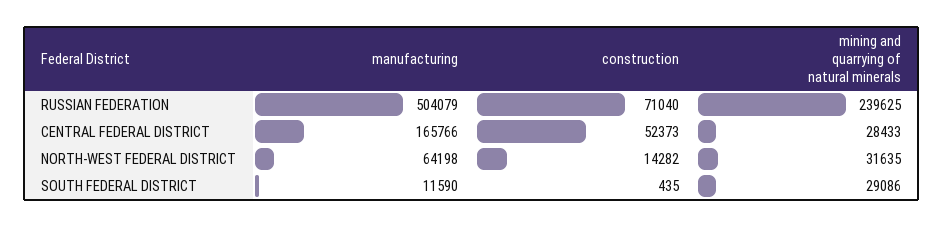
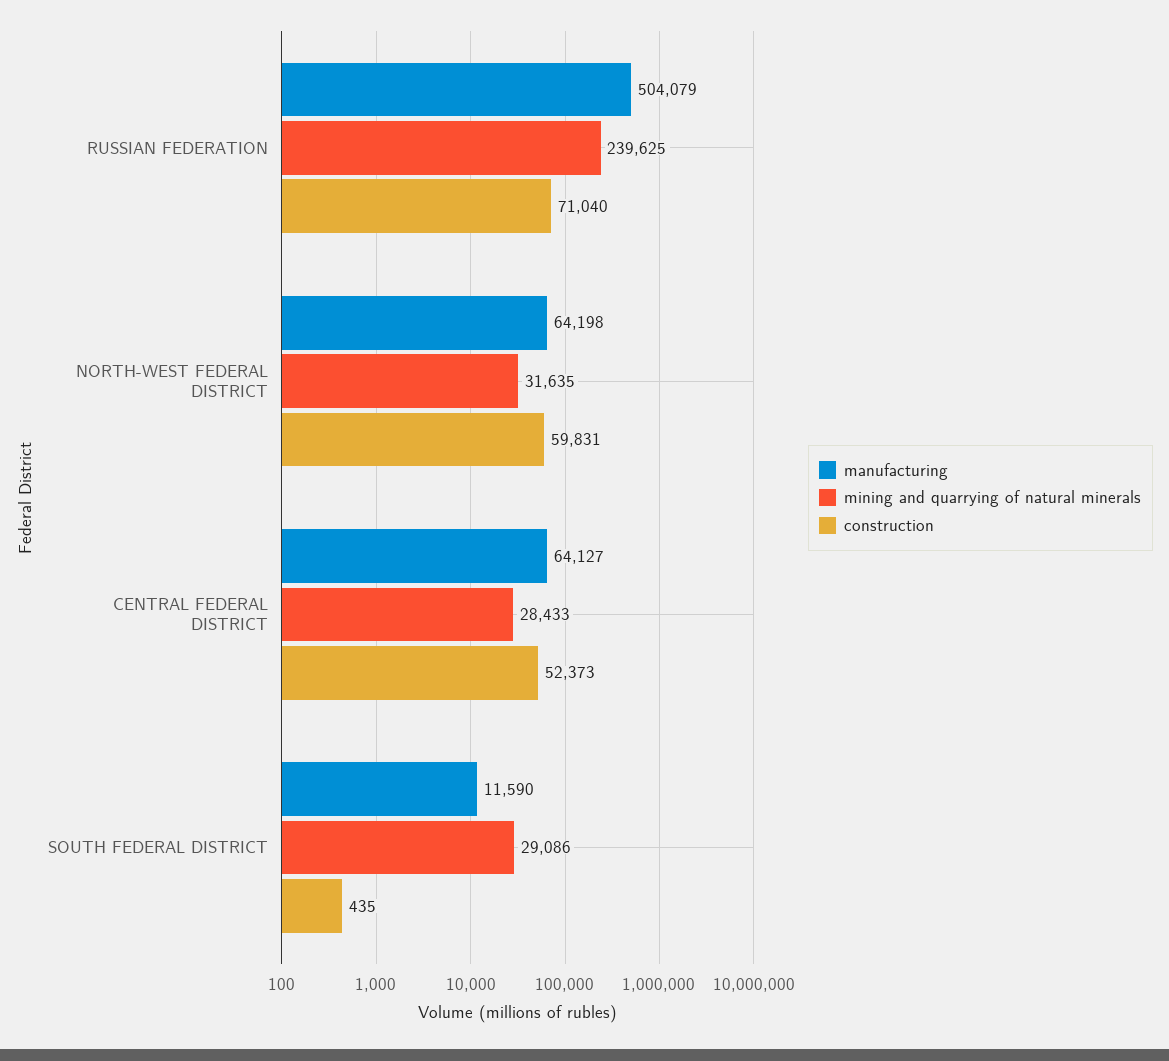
manufacturing, CENTRAL FEDERAL DISTRICT: 165766 -> 64127
construction, NORTH-WEST FEDERAL DISTRICT: 14282 -> 59831

